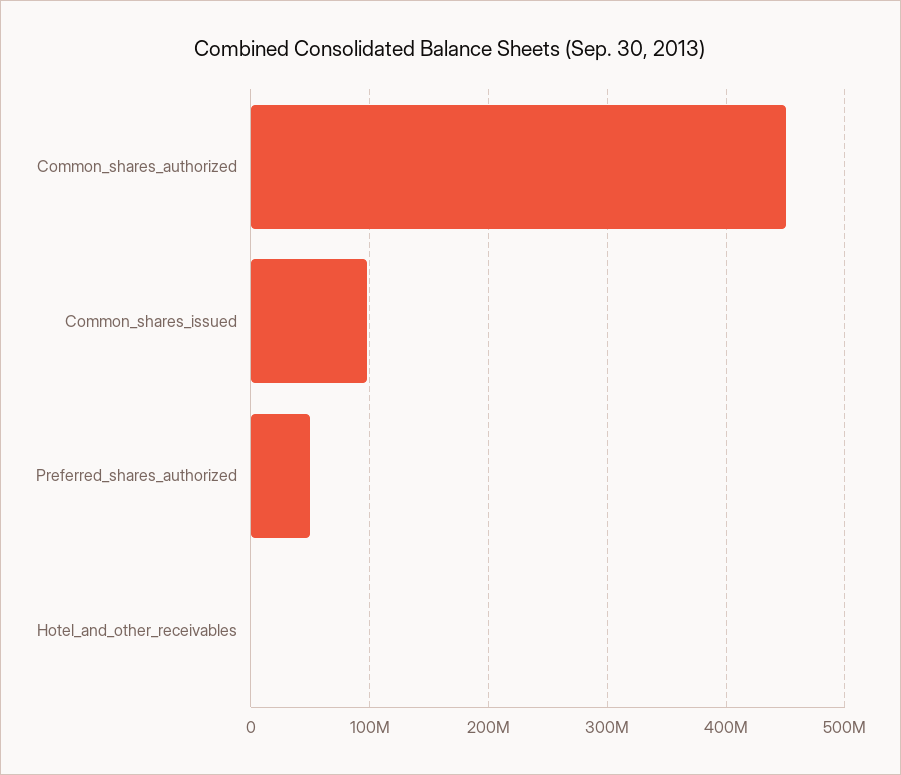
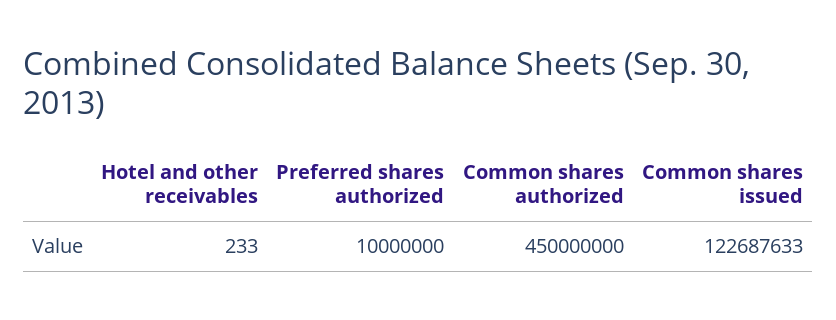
Common_shares_issued: 100000000 -> 122687633
Preferred_shares_authorized: 50000000 -> 10000000

